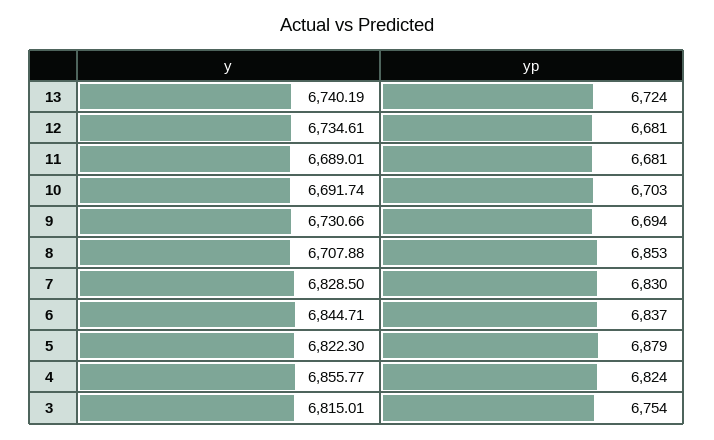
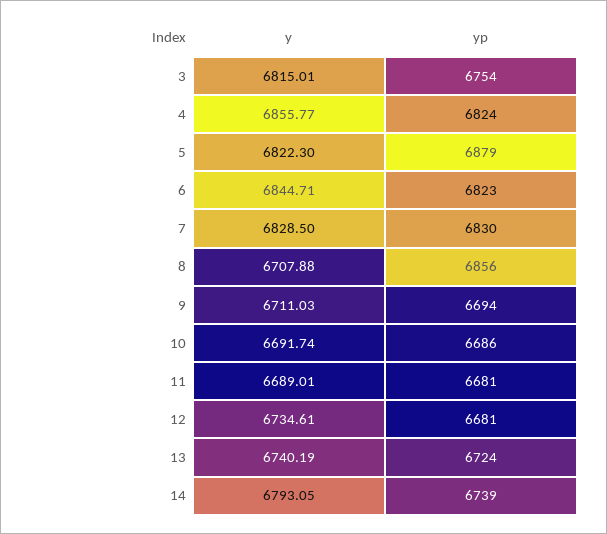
yp, 10: 6703 -> 6686
y, 9: 6730.66 -> 6711.03
yp, 8: 6853 -> 6856
yp, 6: 6837 -> 6823
y, 14: none -> 6793.05
yp, 14: none -> 6739

